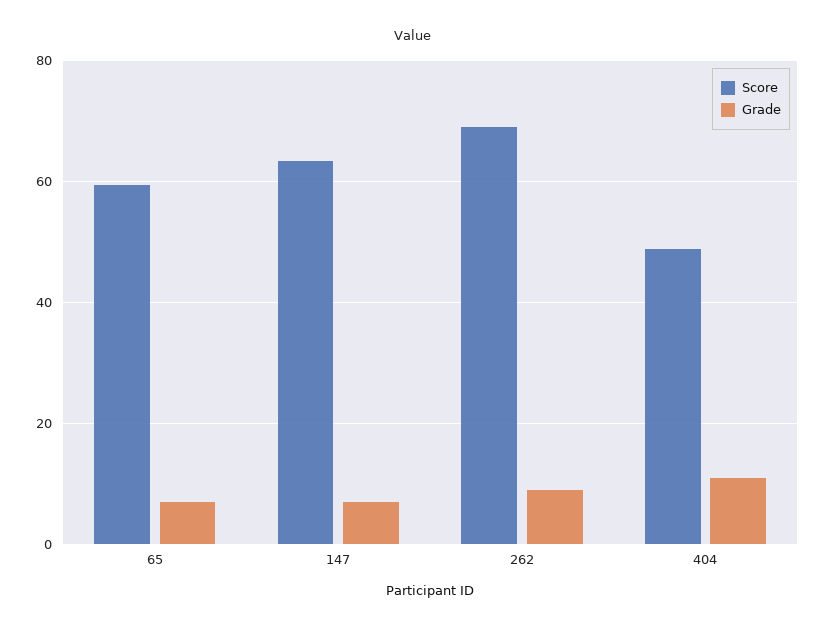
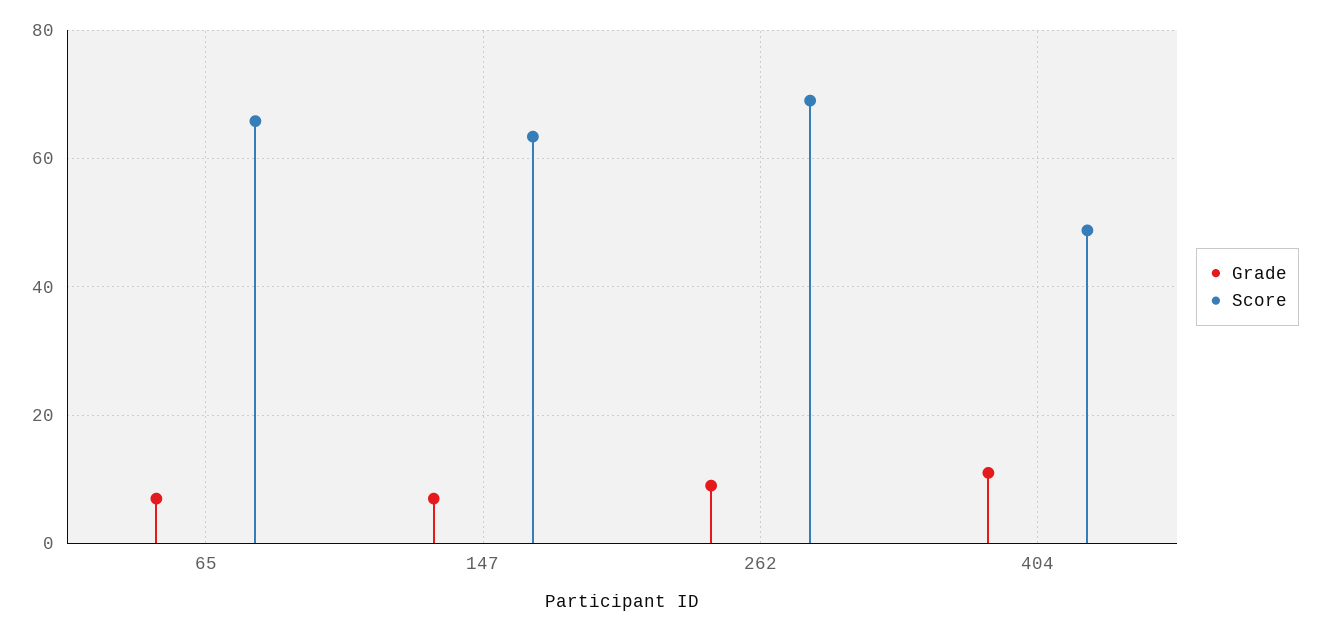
Score, 65: 60 -> 66

